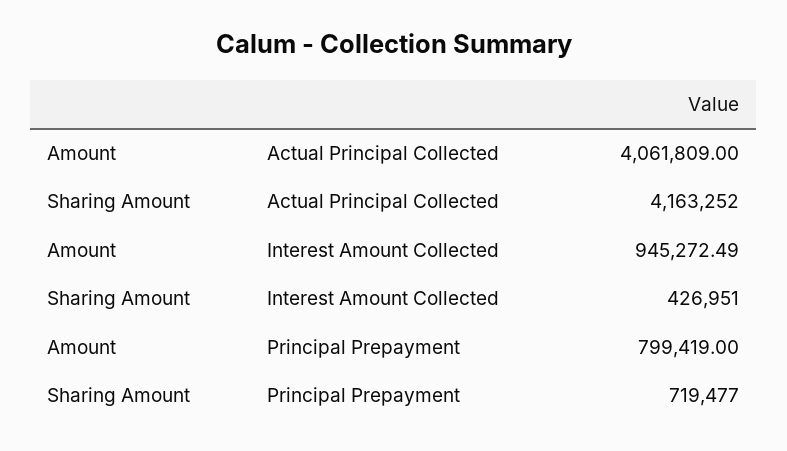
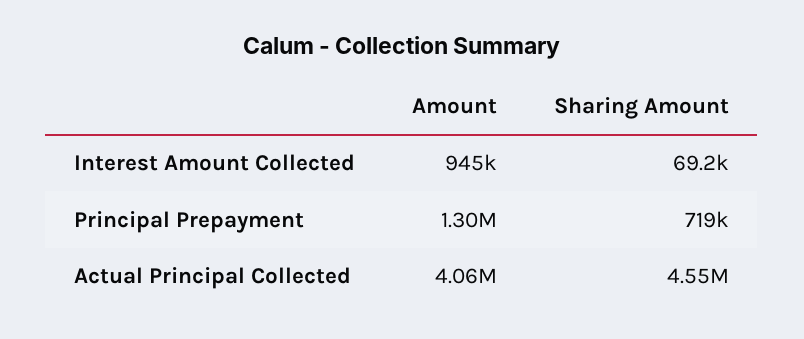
Sharing Amount, Actual Principal Collected: 4163252 -> 4550000
Sharing Amount, Interest Amount Collected: 426951 -> 69200
Amount, Principal Prepayment: 799419 -> 1300000

